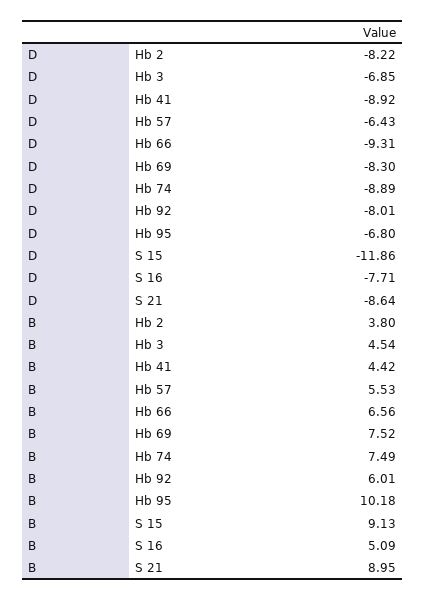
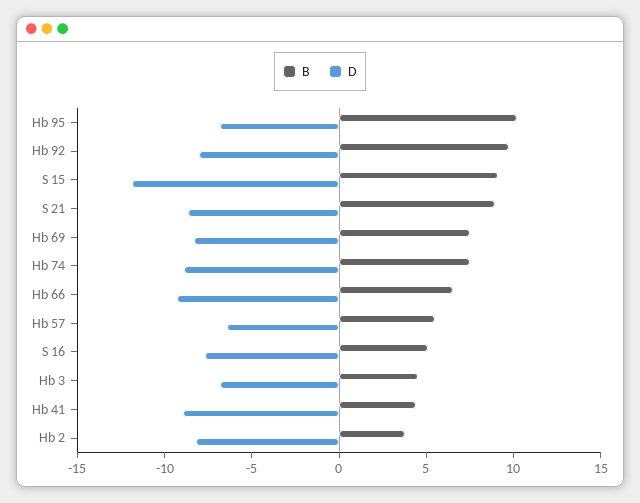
B, Hb 92: 6.01 -> 10

